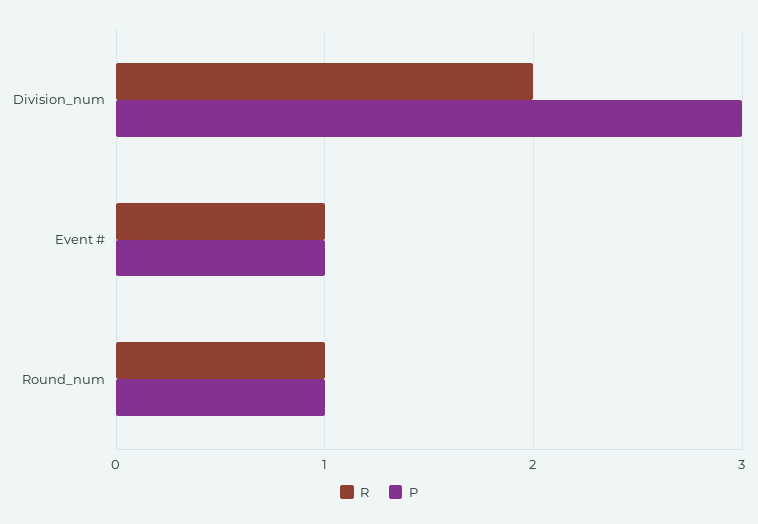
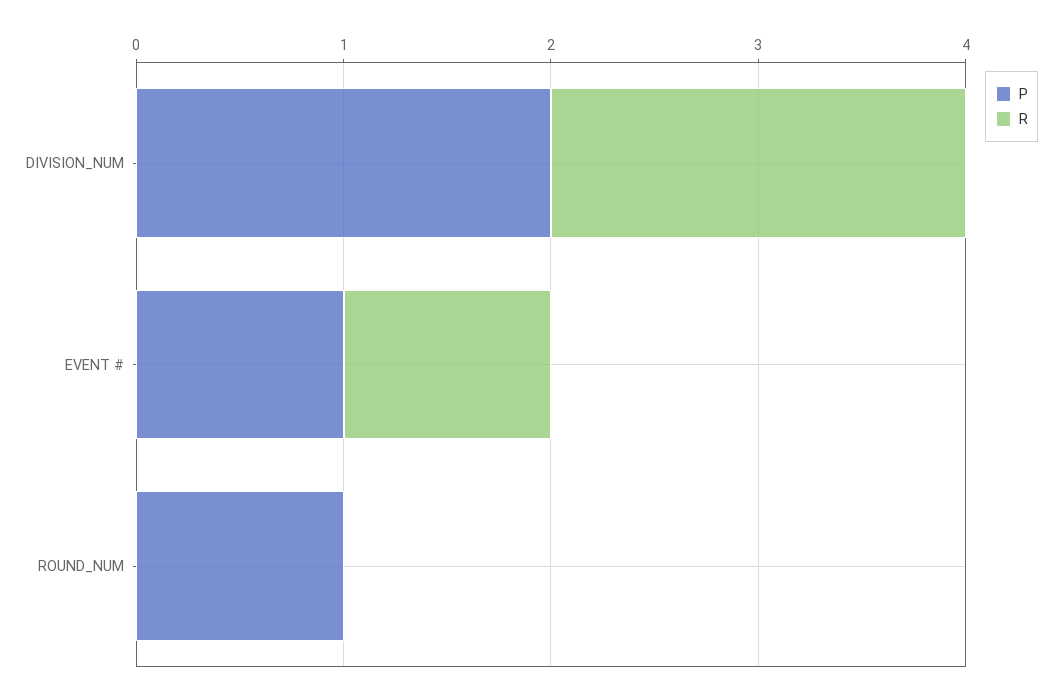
P, Division_num: 3 -> 2
R, Round_num: 1 -> 0

